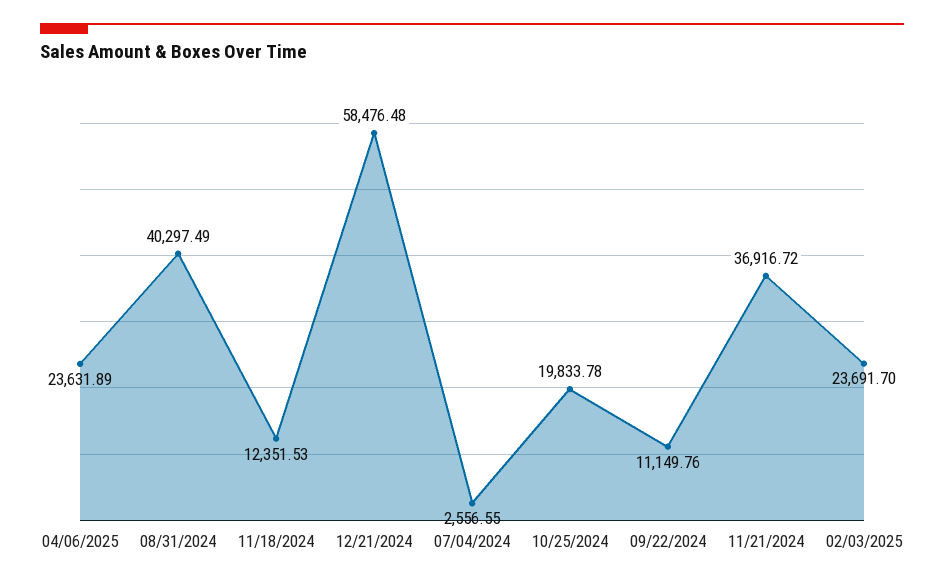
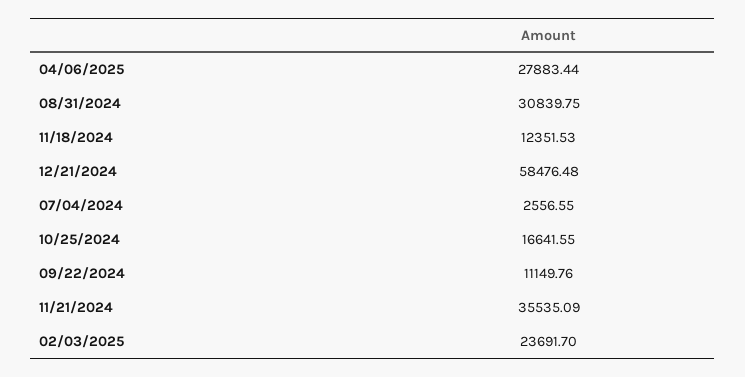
04/06/2025: 23631.89 -> 27883.44
08/31/2024: 40297.49 -> 30839.75
10/25/2024: 19833.78 -> 16641.55
11/21/2024: 36916.72 -> 35535.09

